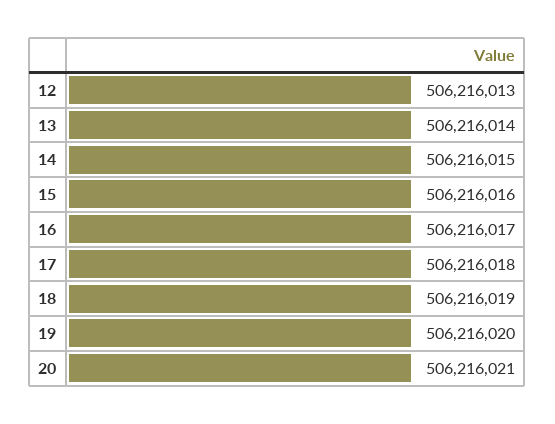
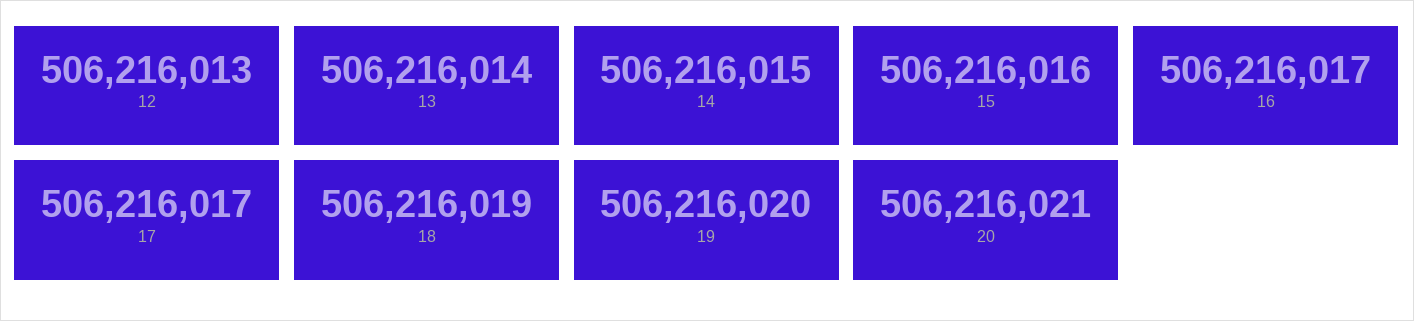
17: 506216018 -> 506216017

